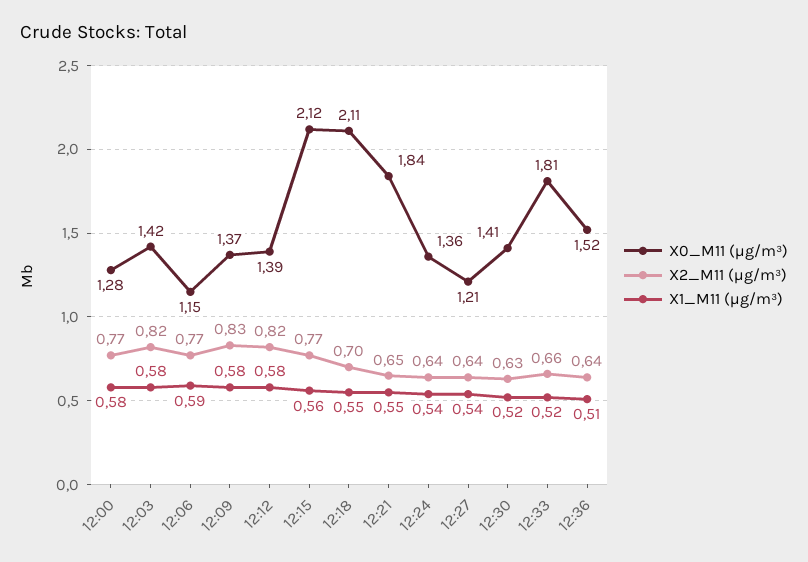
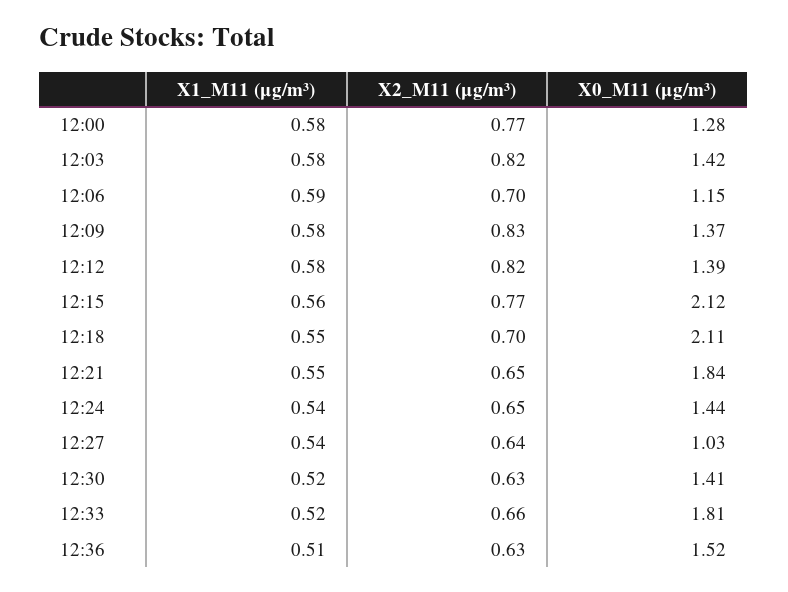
X2_M11 (μg/m³), 12:06: 0.77 -> 0.7
X0_M11 (μg/m³), 12:24: 1.36 -> 1.44
X2_M11 (μg/m³), 12:24: 0.64 -> 0.65
X0_M11 (μg/m³), 12:27: 1.21 -> 1.03
X2_M11 (μg/m³), 12:36: 0.64 -> 0.63

